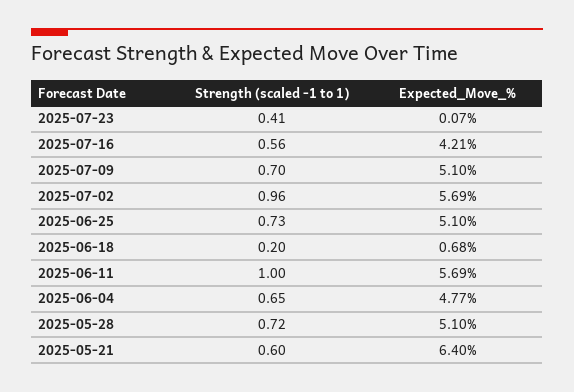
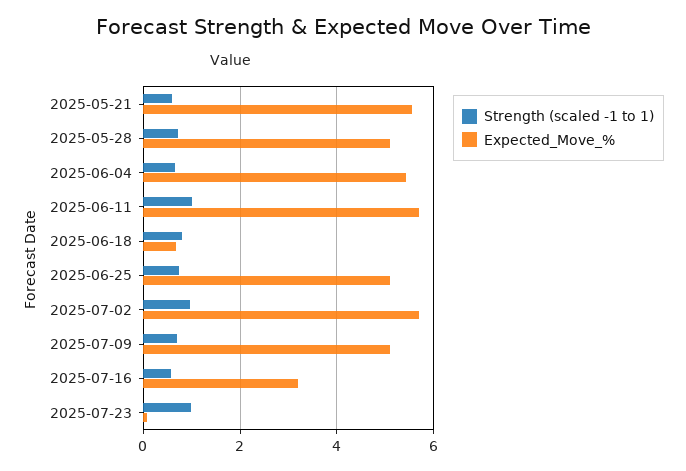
Strength (scaled -1 to 1), 2025-07-23: 0.41 -> 1
Expected_Move_%, 2025-07-16: 4.21 -> 3.2
Strength (scaled -1 to 1), 2025-06-18: 0.2 -> 0.8
Expected_Move_%, 2025-06-04: 4.77 -> 5.4
Expected_Move_%, 2025-05-21: 6.4 -> 5.6

